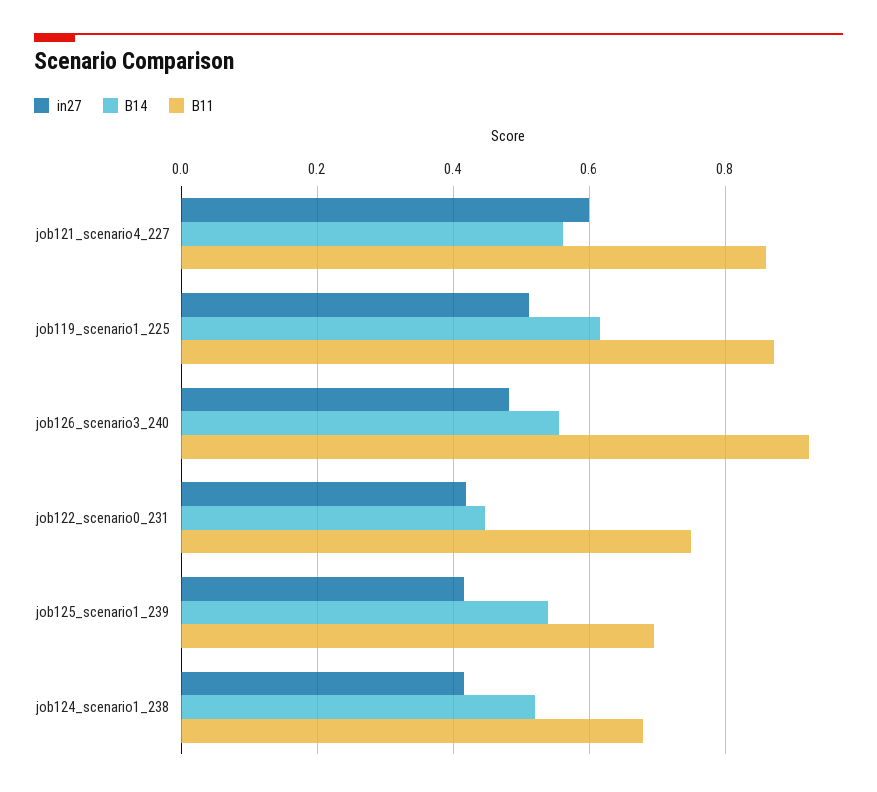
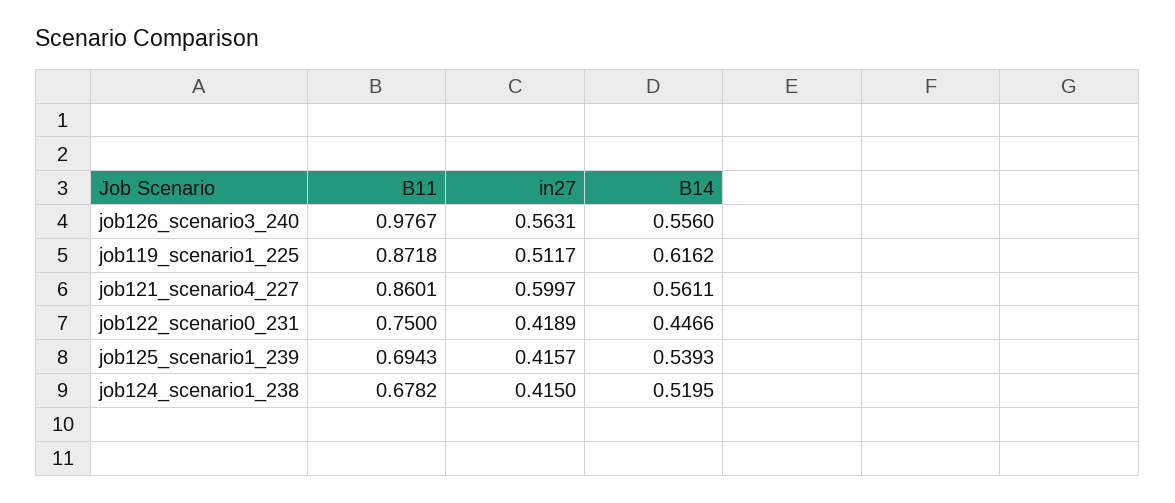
in27, job126_scenario3_240: 0.48 -> 0.5631
B11, job126_scenario3_240: 0.92 -> 0.9767

